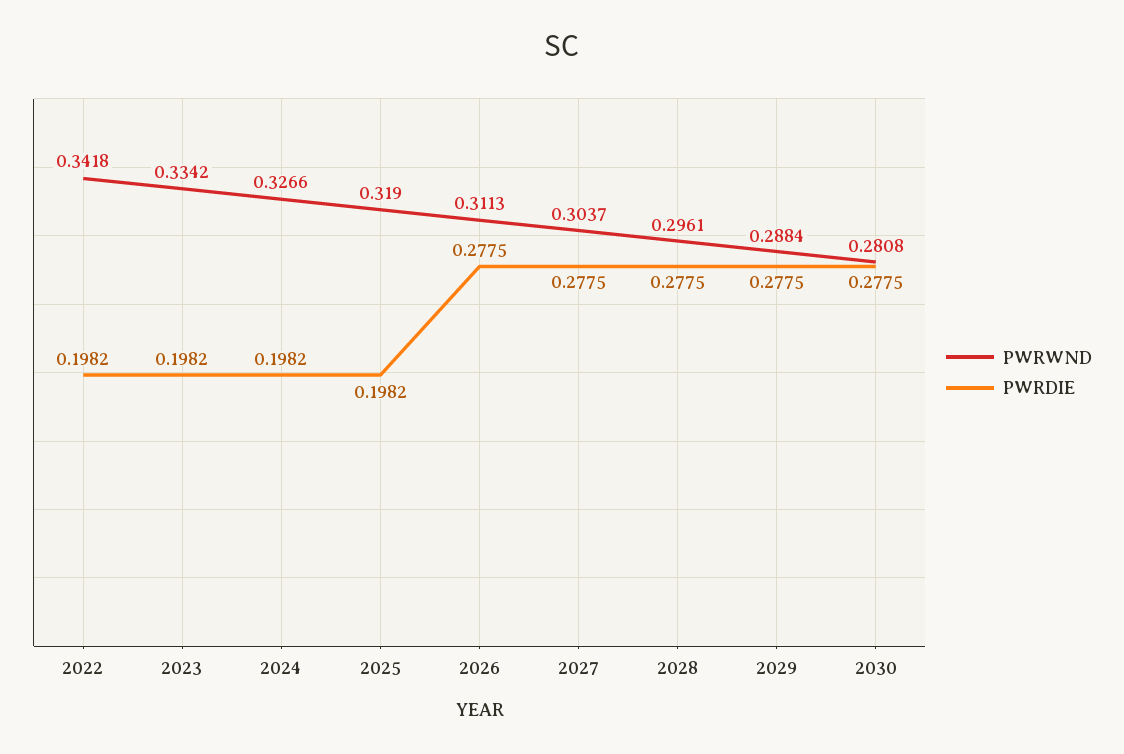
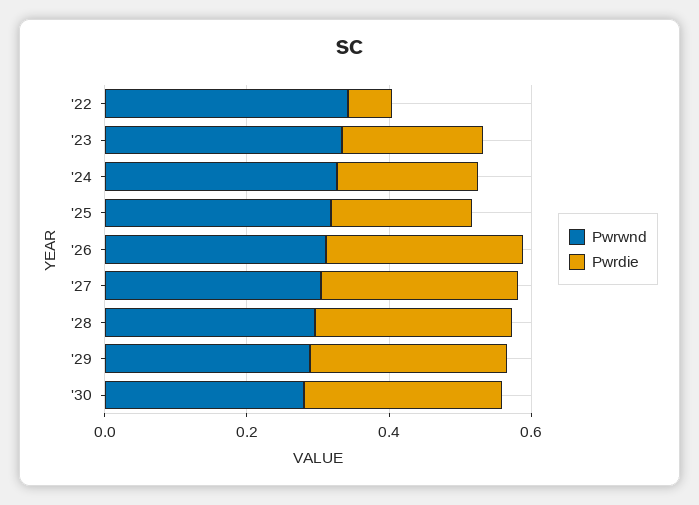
PWRDIE, 2022: 0.1982 -> 0.05

